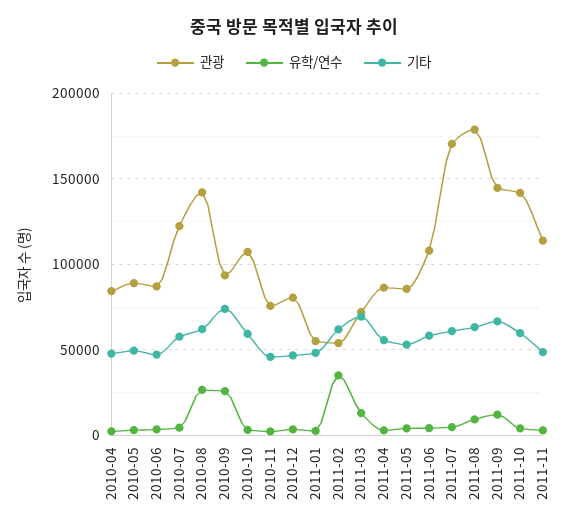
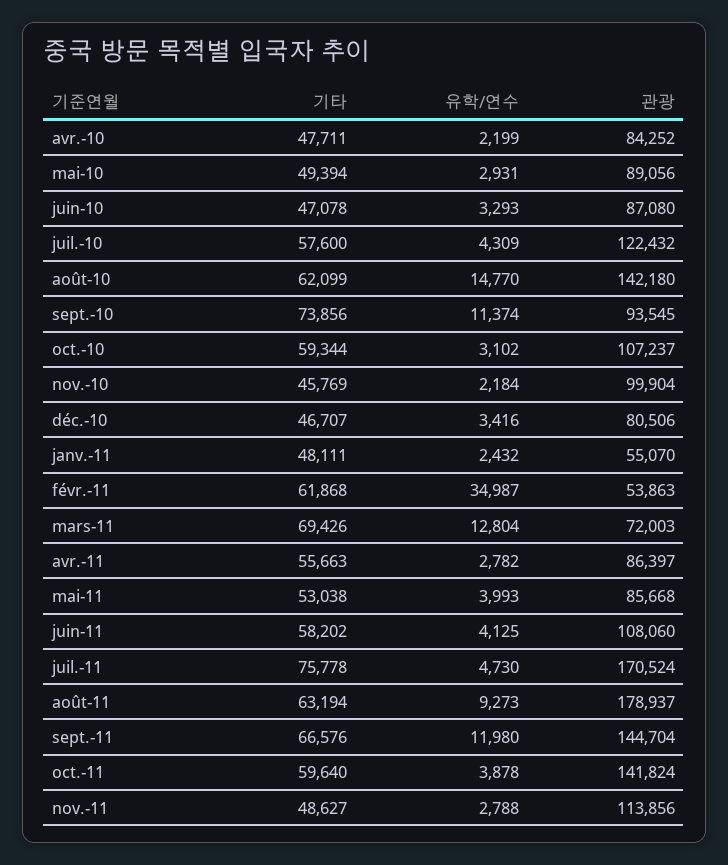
유학/연수, 2010-08: 25000 -> 14770
유학/연수, 2010-09: 25000 -> 11374
관광, 2010-11: 75000 -> 99904
기타, 2011-07: 60000 -> 75778

